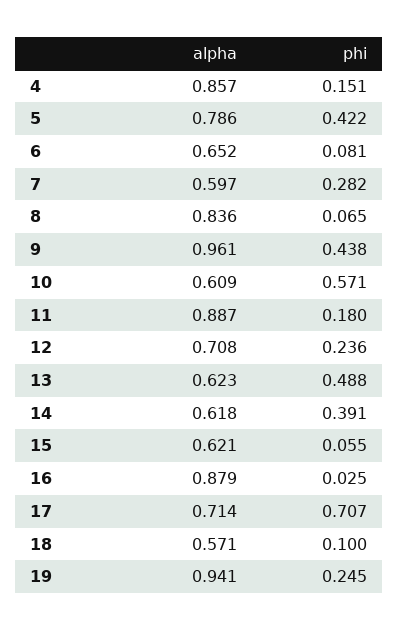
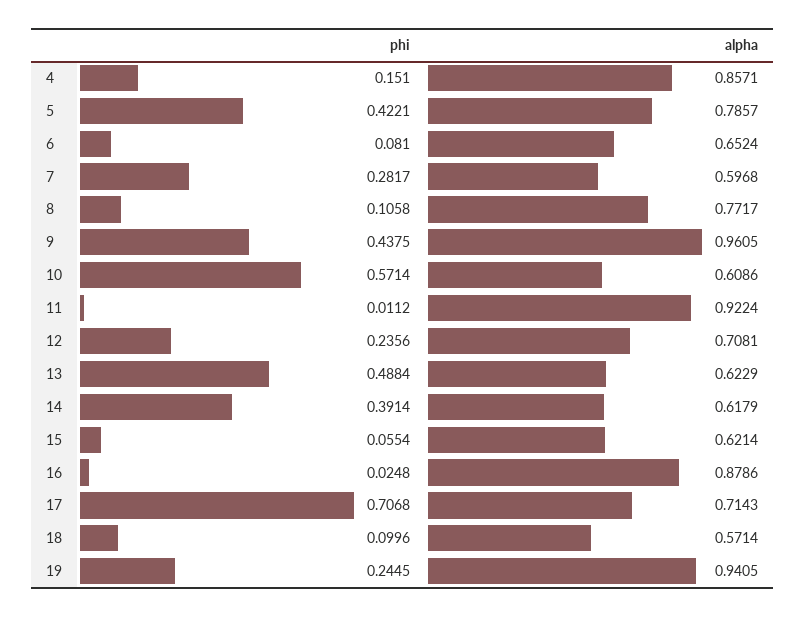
alpha, 8: 0.836 -> 0.7717
phi, 8: 0.065 -> 0.1058
alpha, 11: 0.887 -> 0.9224
phi, 11: 0.18 -> 0.0112

